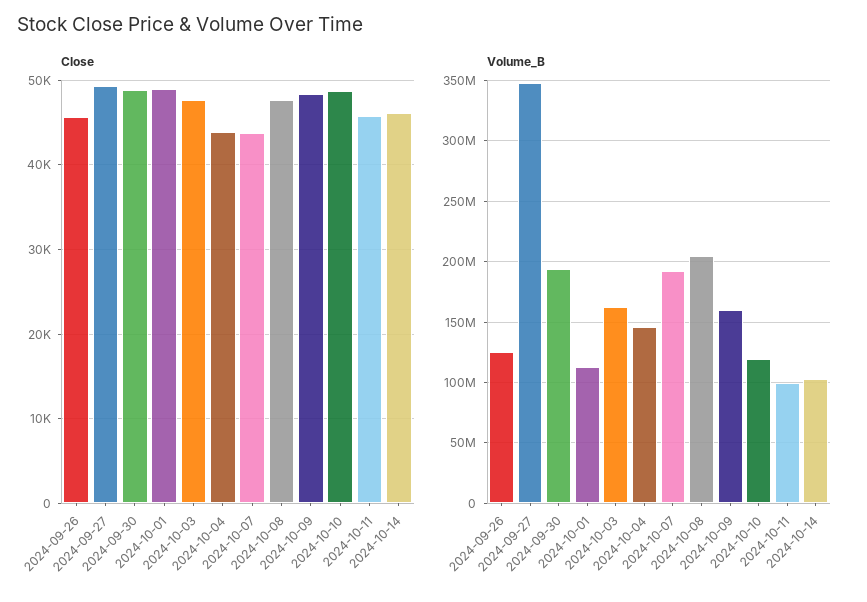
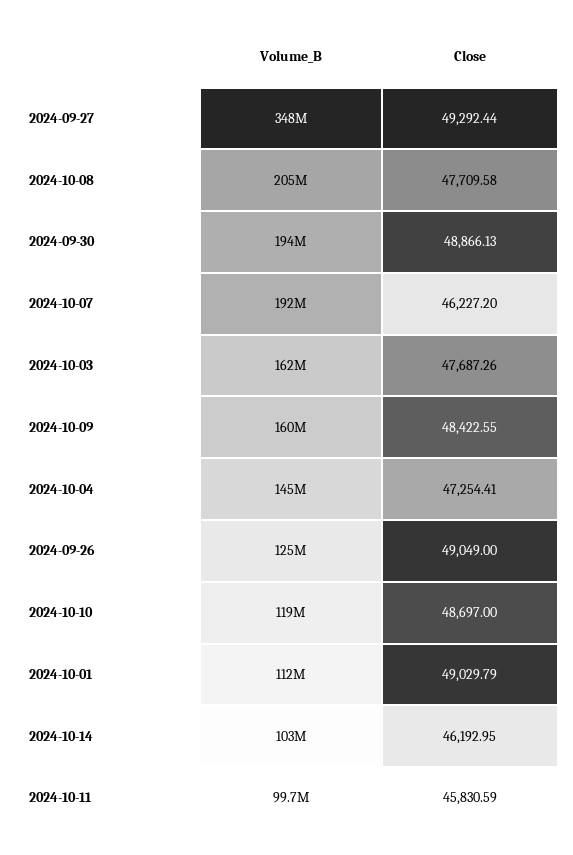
Close, 2024-09-26: 46000 -> 49049
Close, 2024-10-04: 44000 -> 47254.41
Close, 2024-10-07: 44000 -> 46227.2

